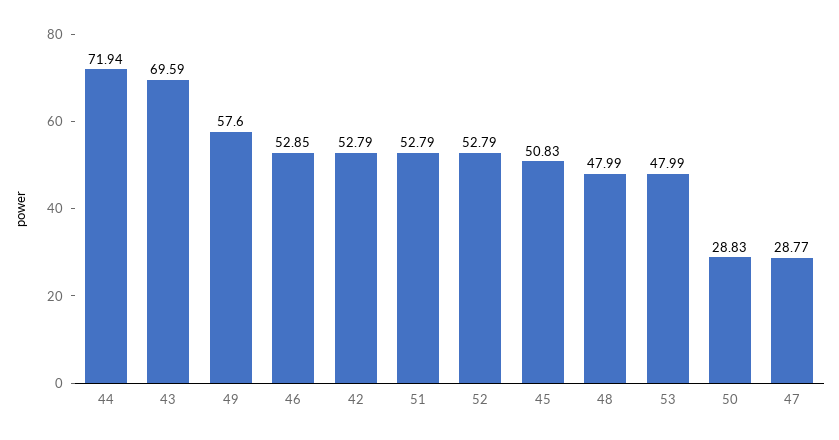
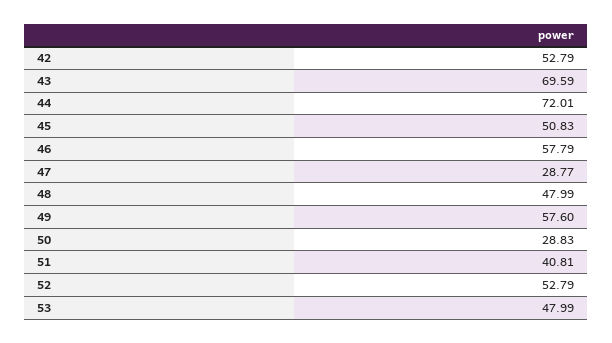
44: 71.94 -> 72.01
46: 52.85 -> 57.79
51: 52.79 -> 40.81

